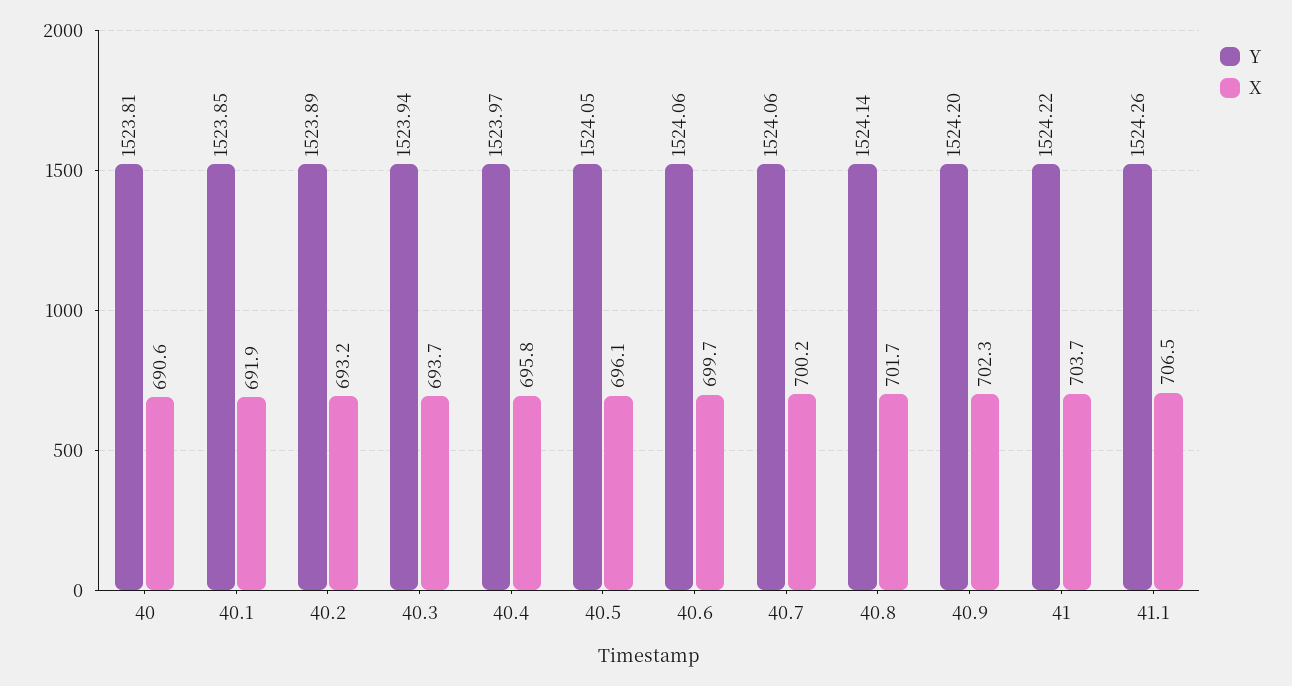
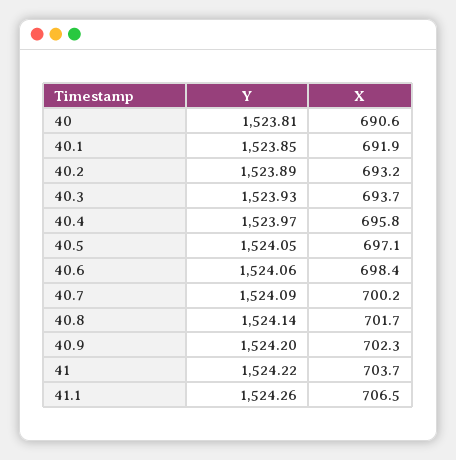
Y, 40.3: 1523.94 -> 1523.93
X, 40.5: 696.1 -> 697.1
X, 40.6: 699.7 -> 698.4
Y, 40.7: 1524.06 -> 1524.09

